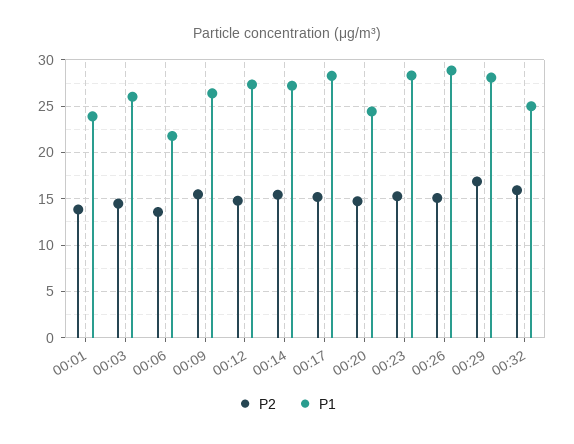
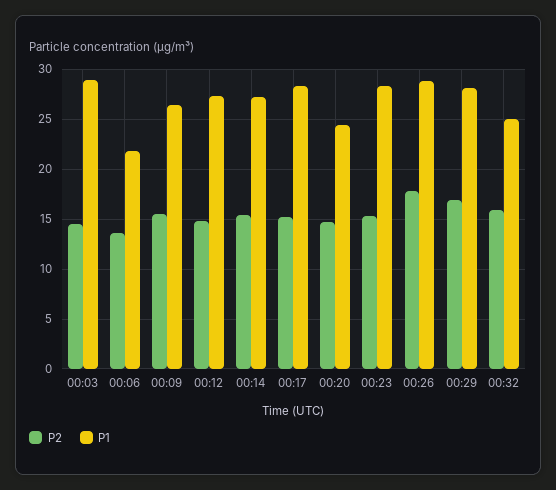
P2, 00:01: 14 -> none
P1, 00:01: 24 -> none
P1, 00:03: 26 -> 29
P2, 00:26: 15 -> 18

